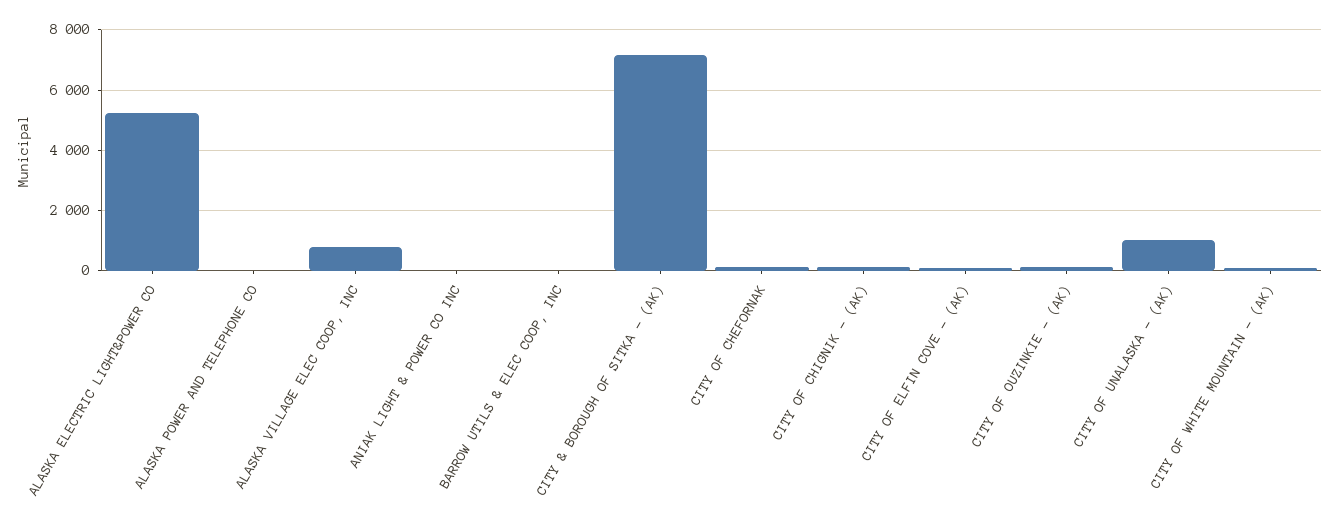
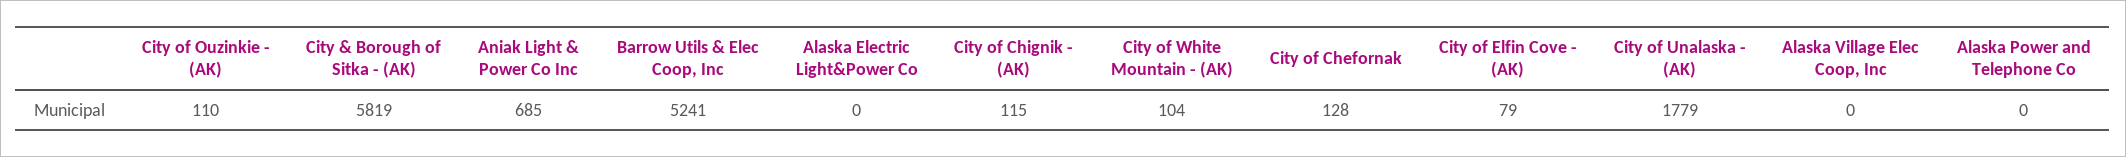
ALASKA ELECTRIC LIGHT&POWER CO: 5200 -> 0
ALASKA VILLAGE ELEC COOP, INC: 800 -> 0
ANIAK LIGHT & POWER CO INC: 0 -> 685
BARROW UTILS & ELEC COOP, INC: 0 -> 5241
CITY & BOROUGH OF SITKA - (AK): 7200 -> 5819
CITY OF UNALASKA - (AK): 1000 -> 1779

